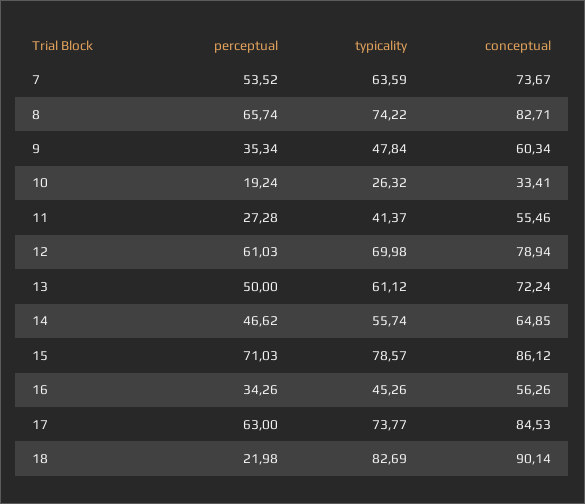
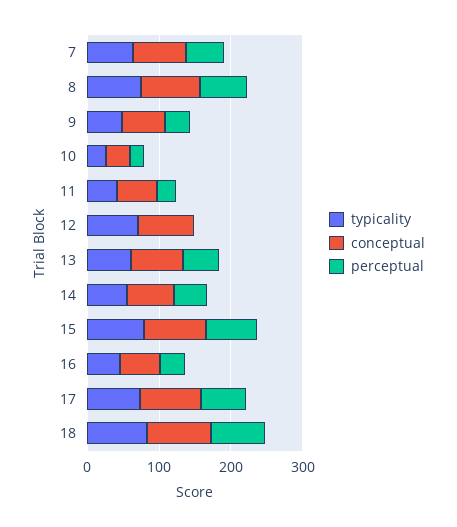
perceptual, 12: 61.03 -> 0
perceptual, 18: 21.98 -> 80

